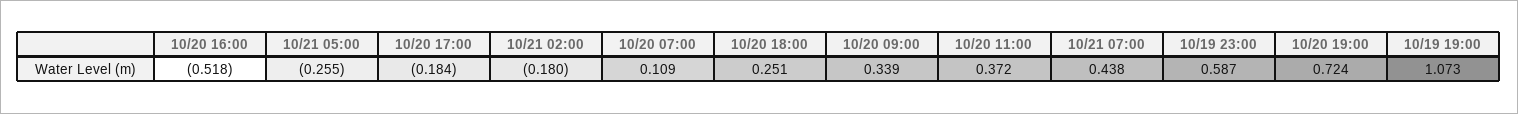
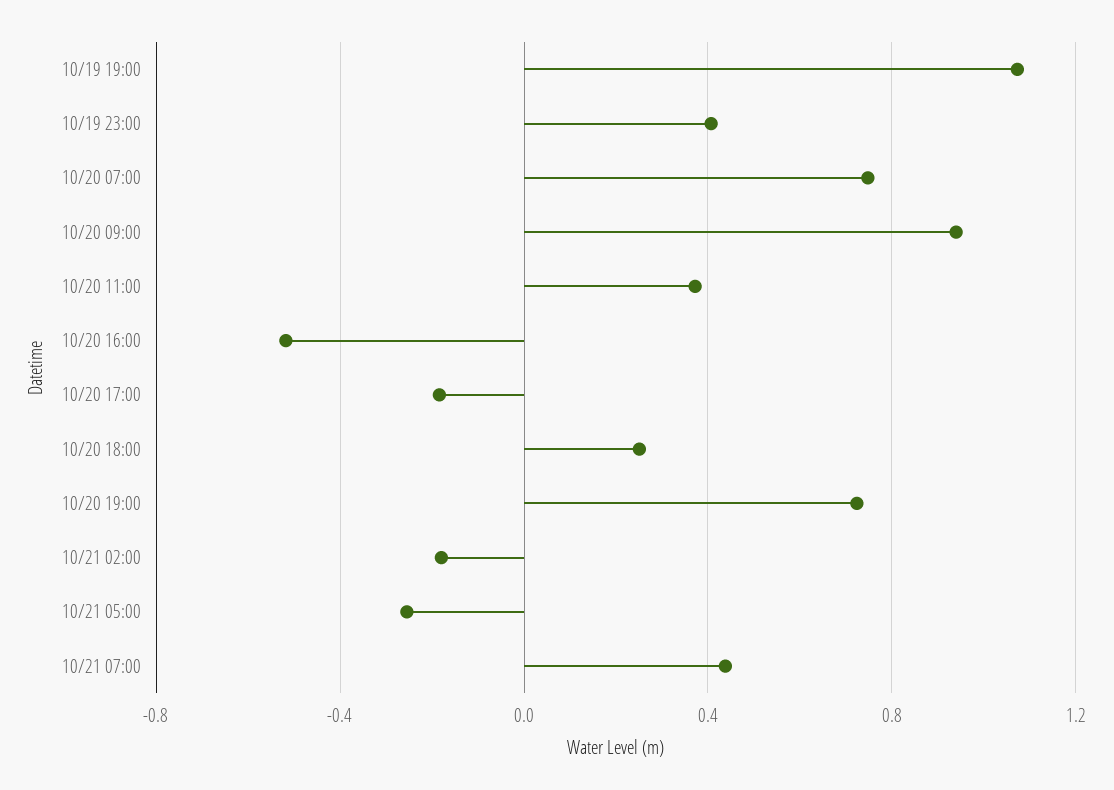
10/20 07:00: 0.109 -> 0.75
10/20 09:00: 0.339 -> 0.95
10/19 23:00: 0.587 -> 0.4

